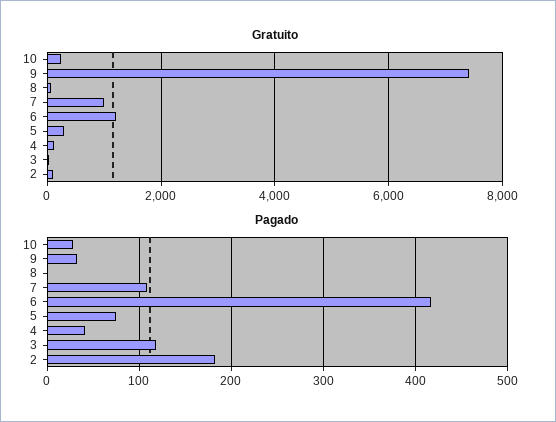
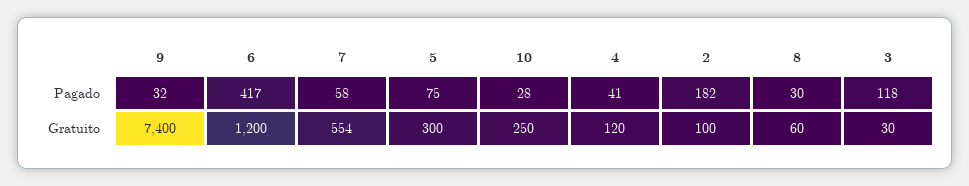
Gratuito, 7: 1000 -> 554
Pagado, 8: 0 -> 30
Pagado, 7: 110 -> 58

